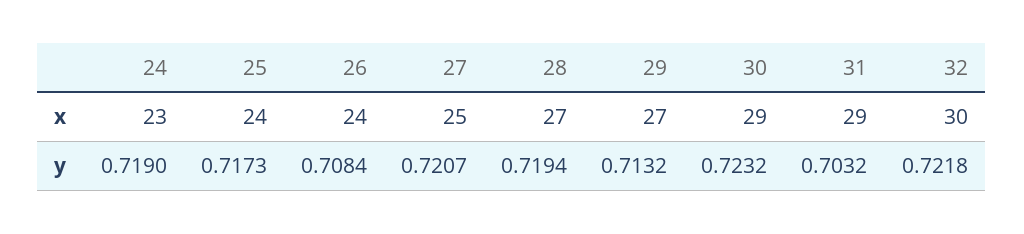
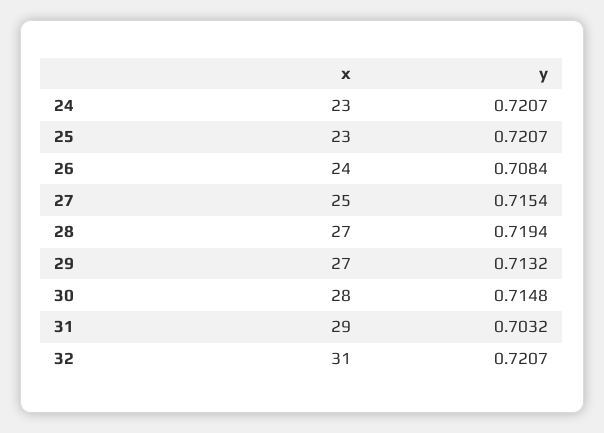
25, x: 24 -> 23
30, x: 29 -> 28
32, x: 30 -> 31
24, y: 0.719 -> 0.7207
25, y: 0.7173 -> 0.7207
27, y: 0.7207 -> 0.7154
30, y: 0.7232 -> 0.7148
32, y: 0.7218 -> 0.7207

